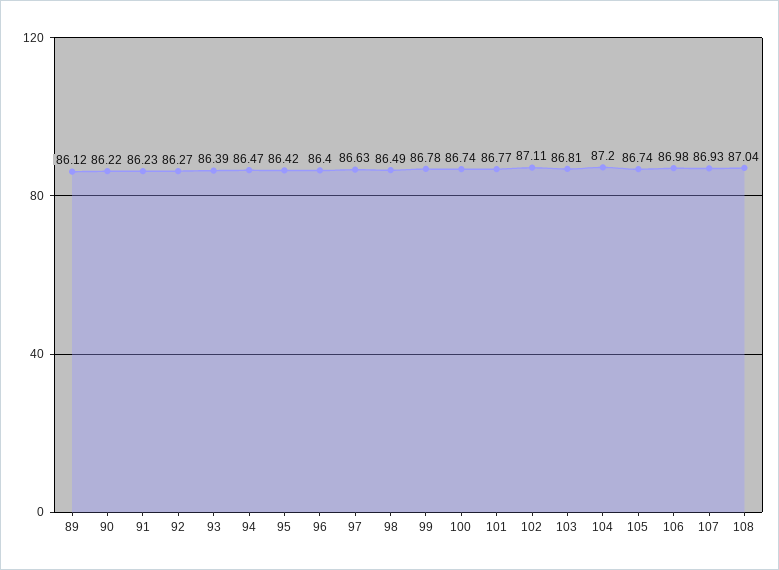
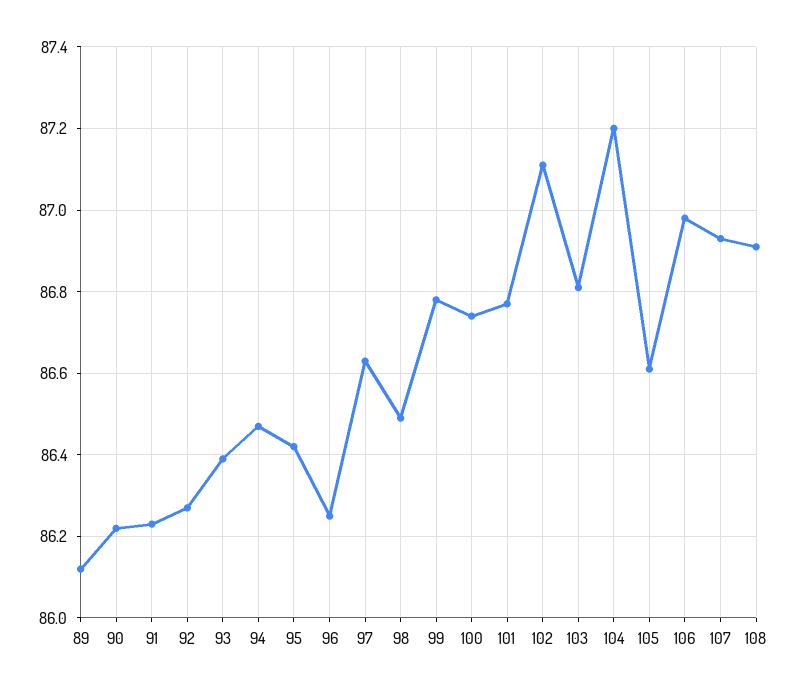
96: 86.4 -> 86.25
105: 86.74 -> 86.6
108: 87.04 -> 86.9

